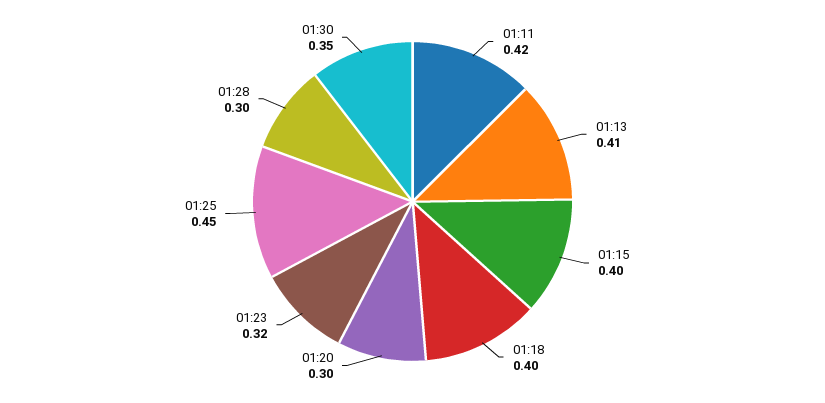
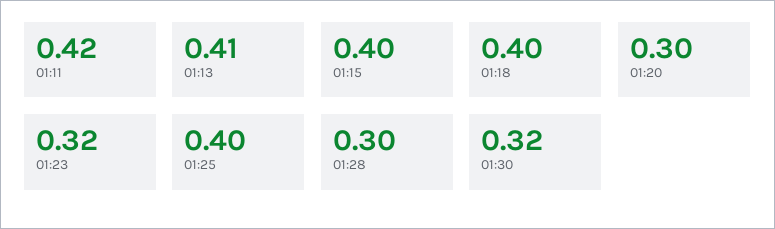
01:25: 0.45 -> 0.4
01:30: 0.35 -> 0.32

